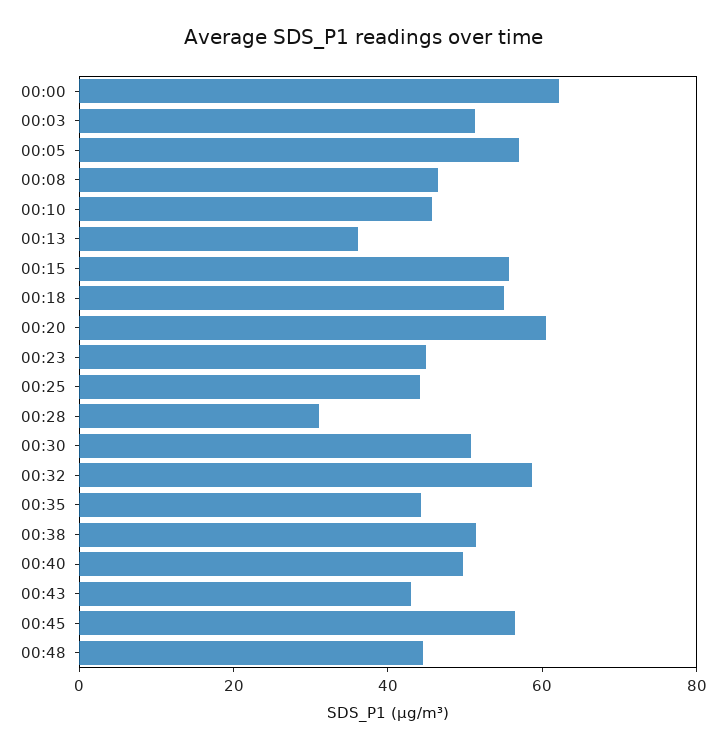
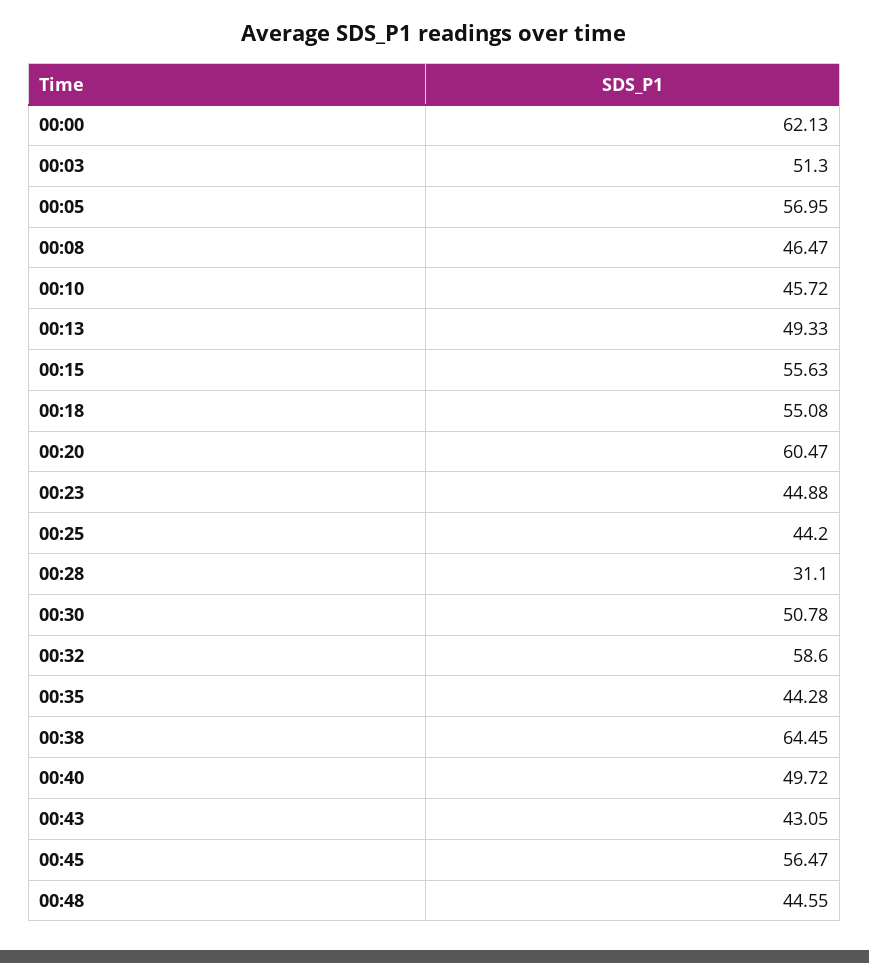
00:13: 35 -> 49.33
00:38: 50 -> 64.45

